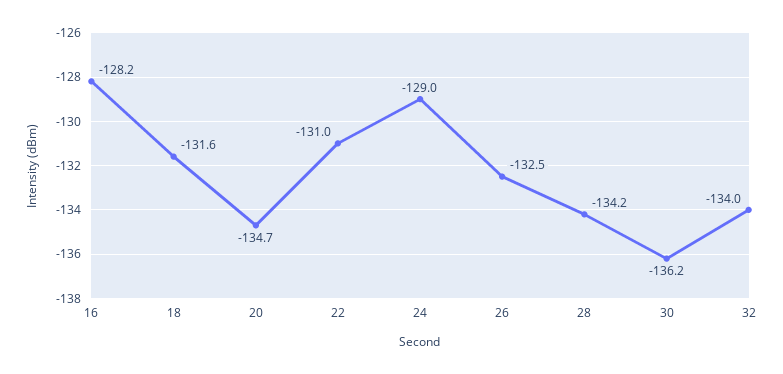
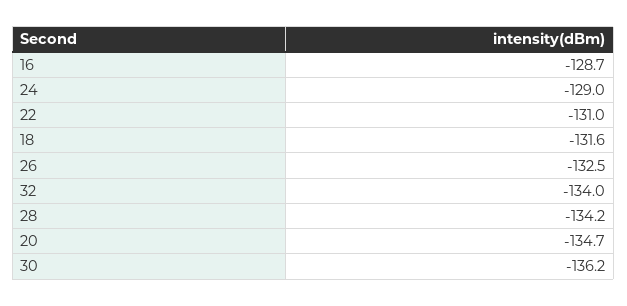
16: -128.2 -> -128.7

